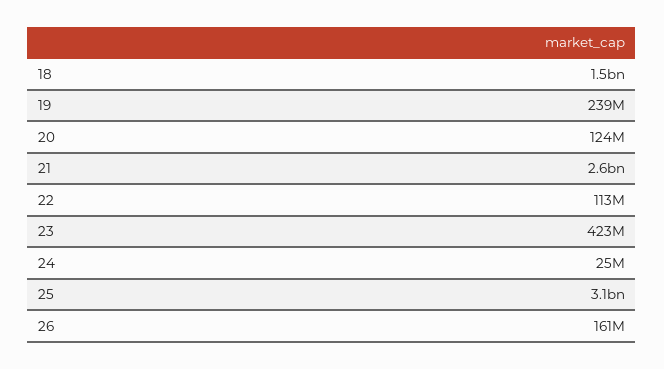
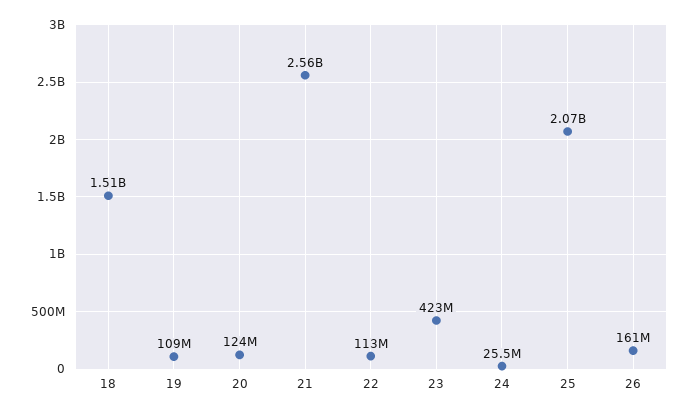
19: 239000000 -> 109000000
25: 3100000000 -> 2070000000

